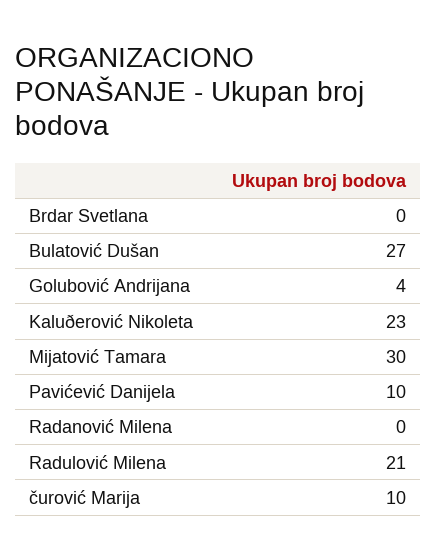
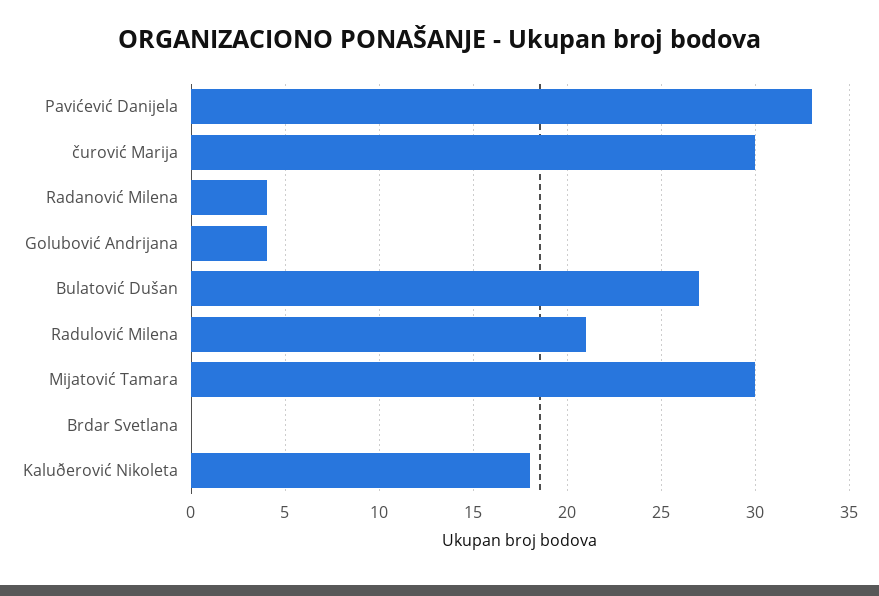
Kaluðerović Nikoleta: 23 -> 18
Pavićević Danijela: 10 -> 33
Radanović Milena: 0 -> 4
čurović Marija: 10 -> 30

